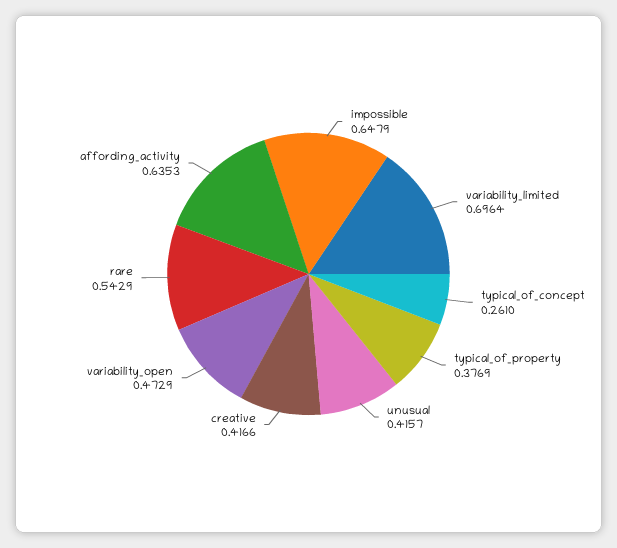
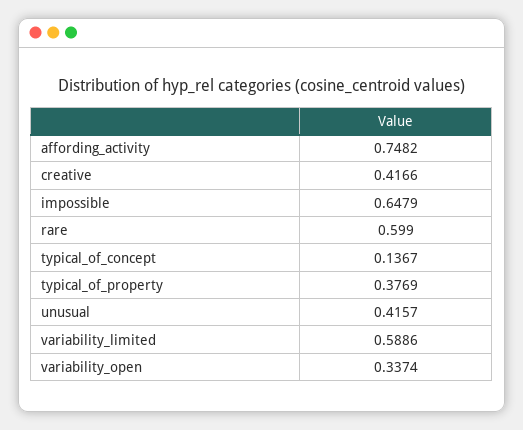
variability_limited: 0.6964 -> 0.5886
typical_of_concept: 0.261 -> 0.1367
variability_open: 0.4729 -> 0.3374
rare: 0.5429 -> 0.599
affording_activity: 0.6353 -> 0.7482

